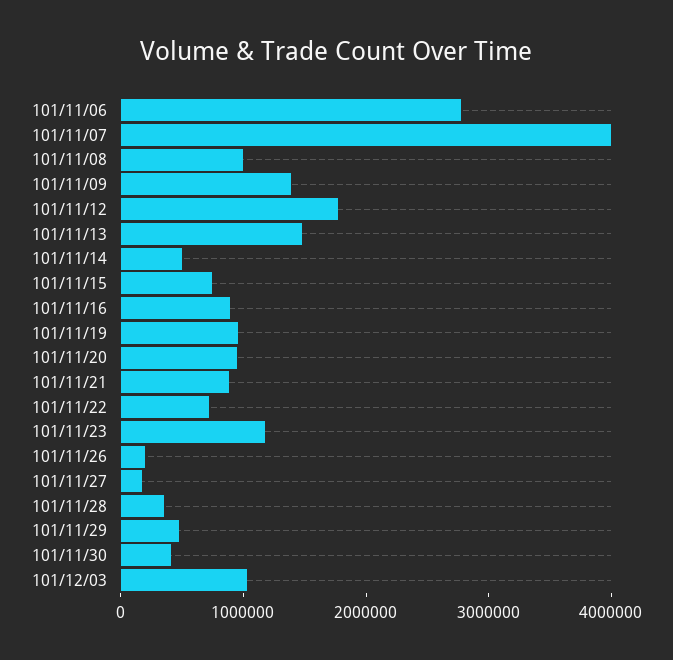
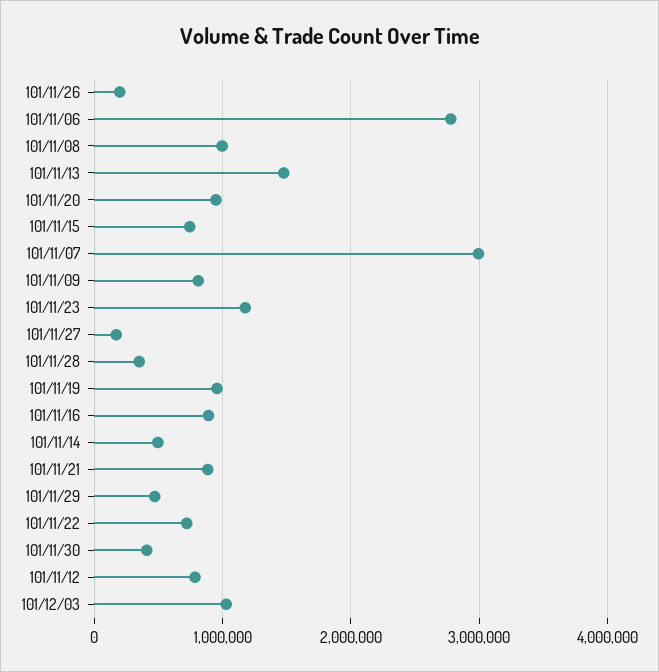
101/11/07: 4000000 -> 3000000
101/11/09: 1400000 -> 800000
101/11/12: 1800000 -> 800000

